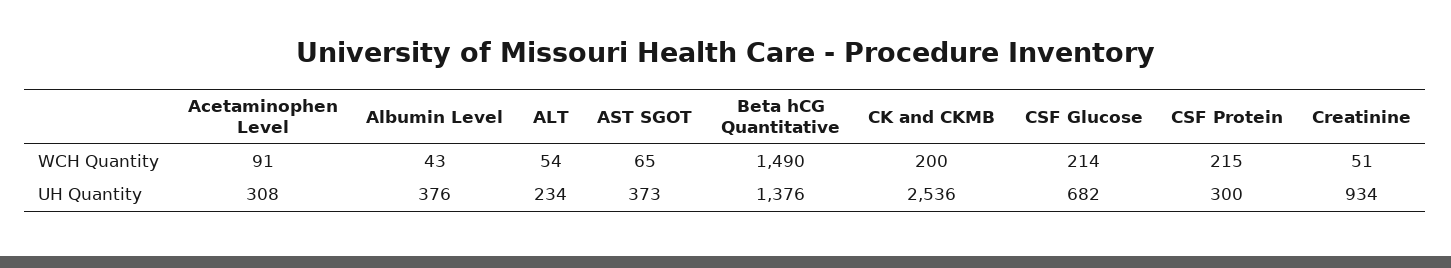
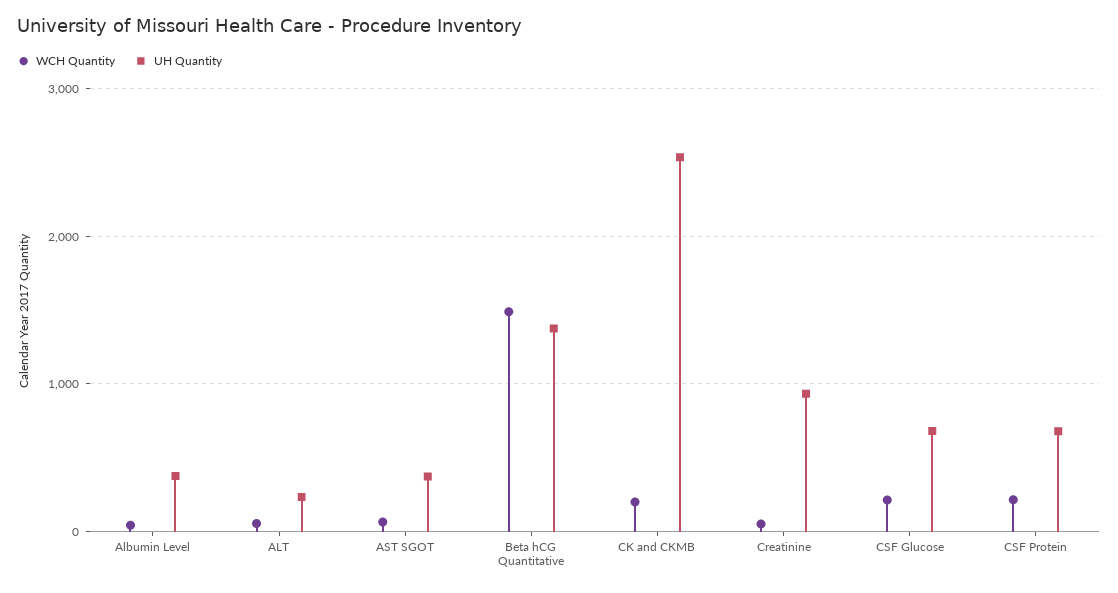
WCH Quantity, Acetaminophen Level: 91 -> none
UH Quantity, Acetaminophen Level: 308 -> none
UH Quantity, CSF Protein: 300 -> 700

